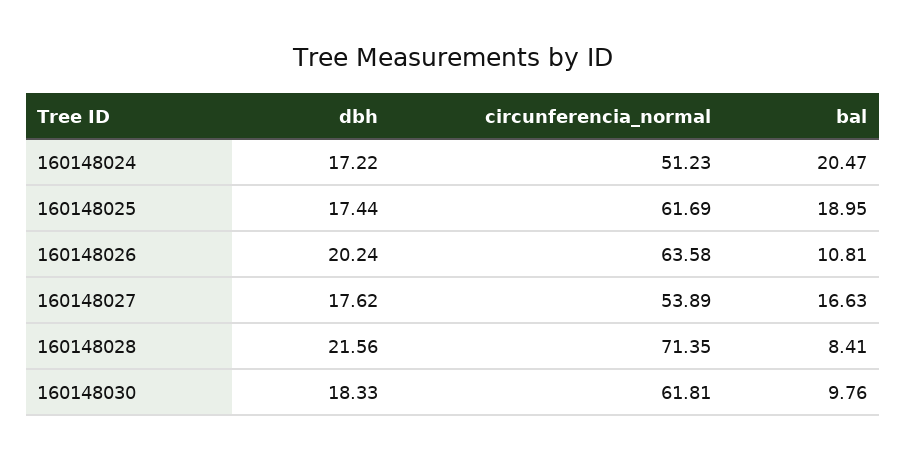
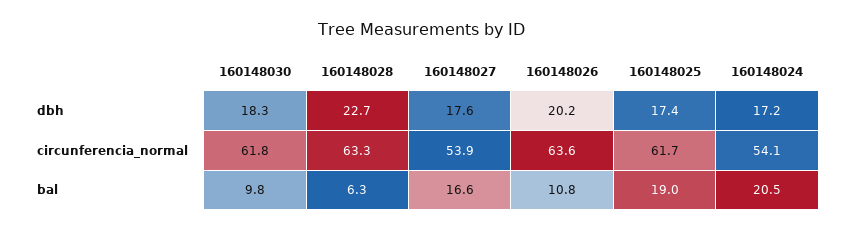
circunferencia_normal, 160148024: 51.23 -> 54.1
dbh, 160148028: 21.56 -> 22.7
circunferencia_normal, 160148028: 71.35 -> 63.3
bal, 160148028: 8.41 -> 6.3

